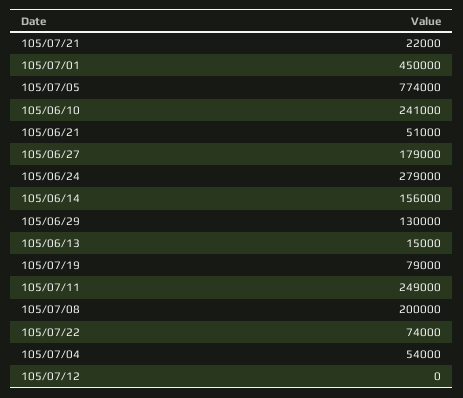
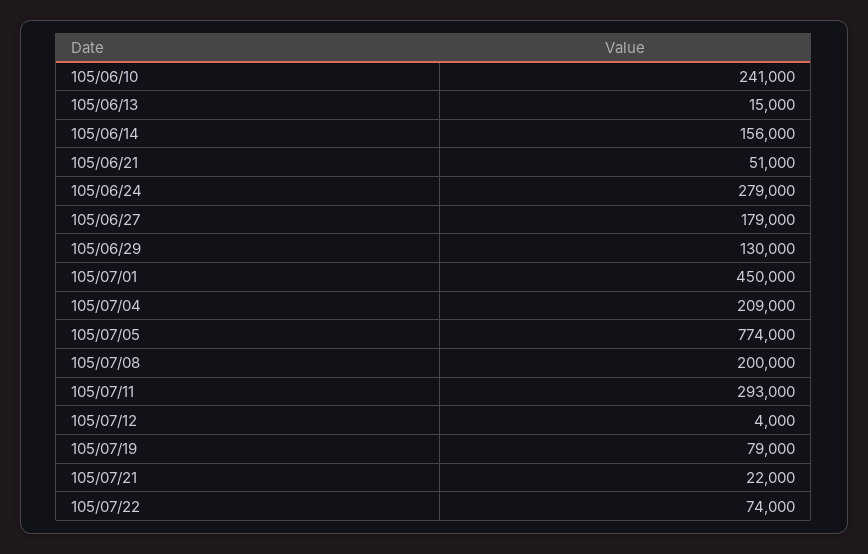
105/07/11: 249000 -> 293000
105/07/04: 54000 -> 209000
105/07/12: 0 -> 4000

